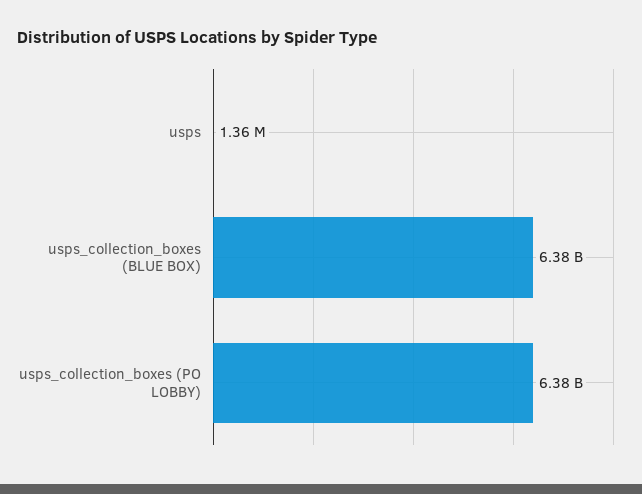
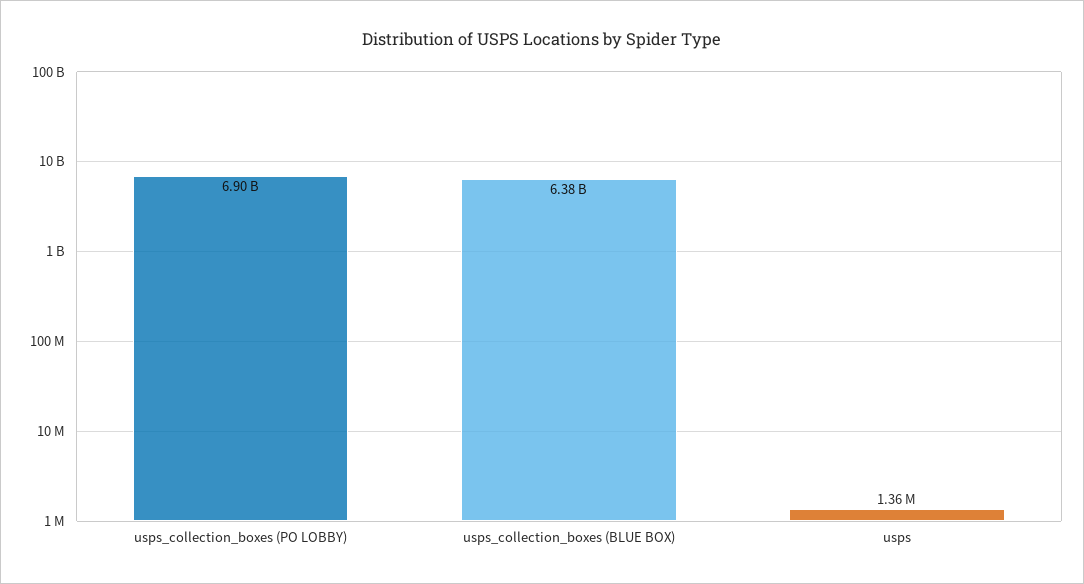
usps_collection_boxes (PO LOBBY): 6380000000 -> 6900000000

